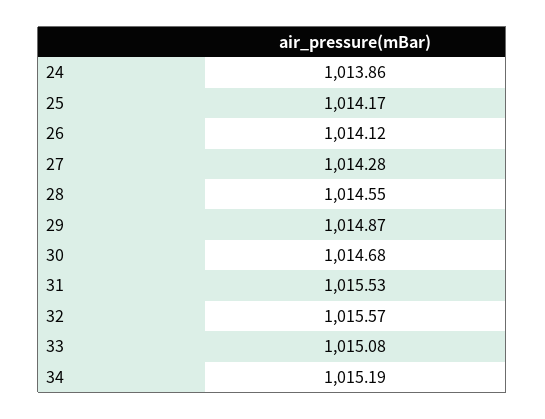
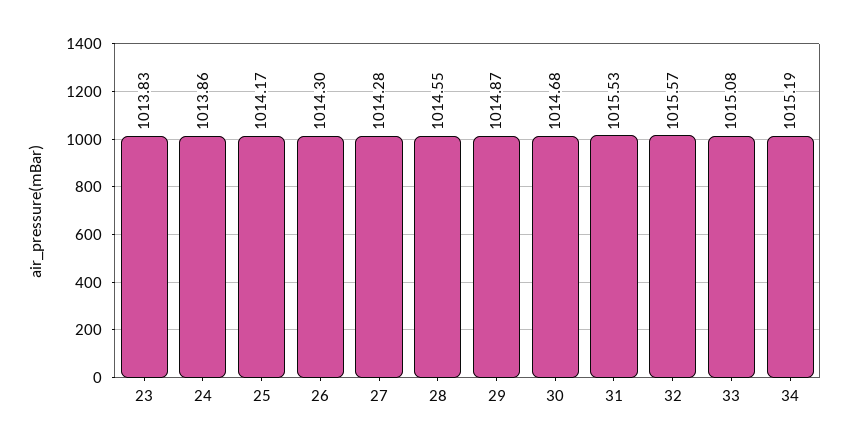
26: 1014.12 -> 1014.3
23: none -> 1013.83

